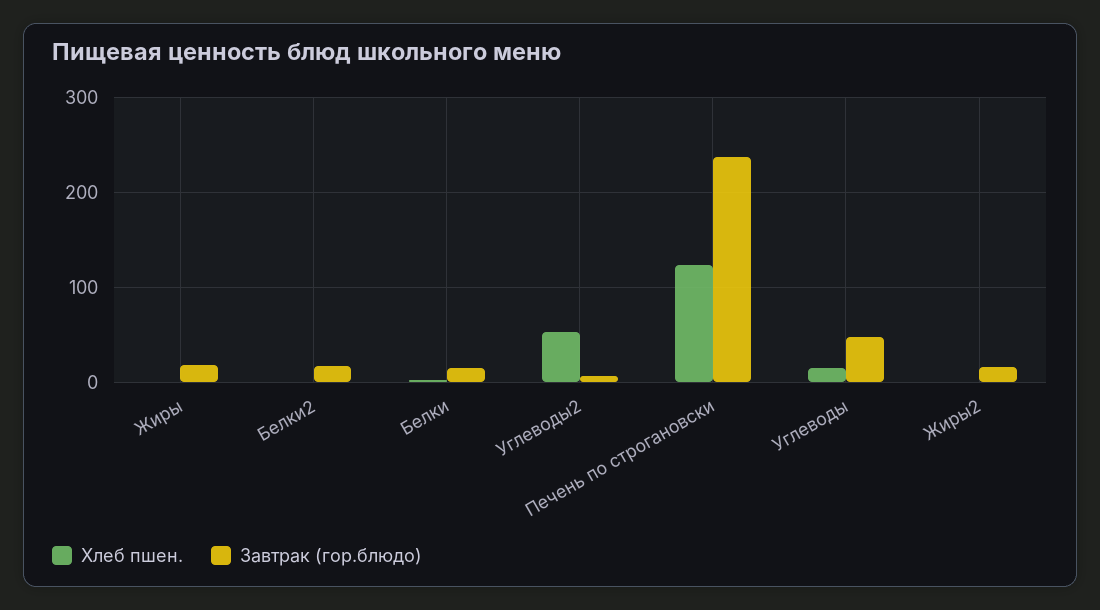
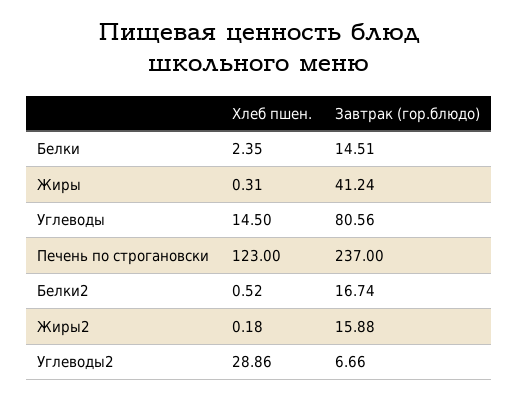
Завтрак (гор.блюдо), Жиры: 20 -> 41.24
Хлеб пшен., Углеводы2: 50 -> 28.86
Завтрак (гор.блюдо), Углеводы: 50 -> 80.56

